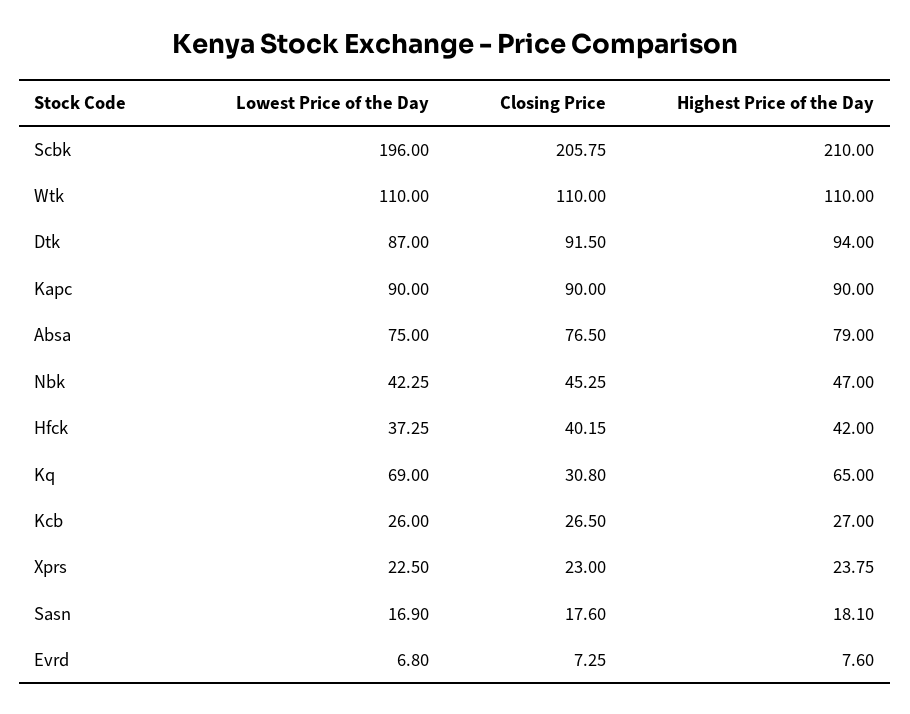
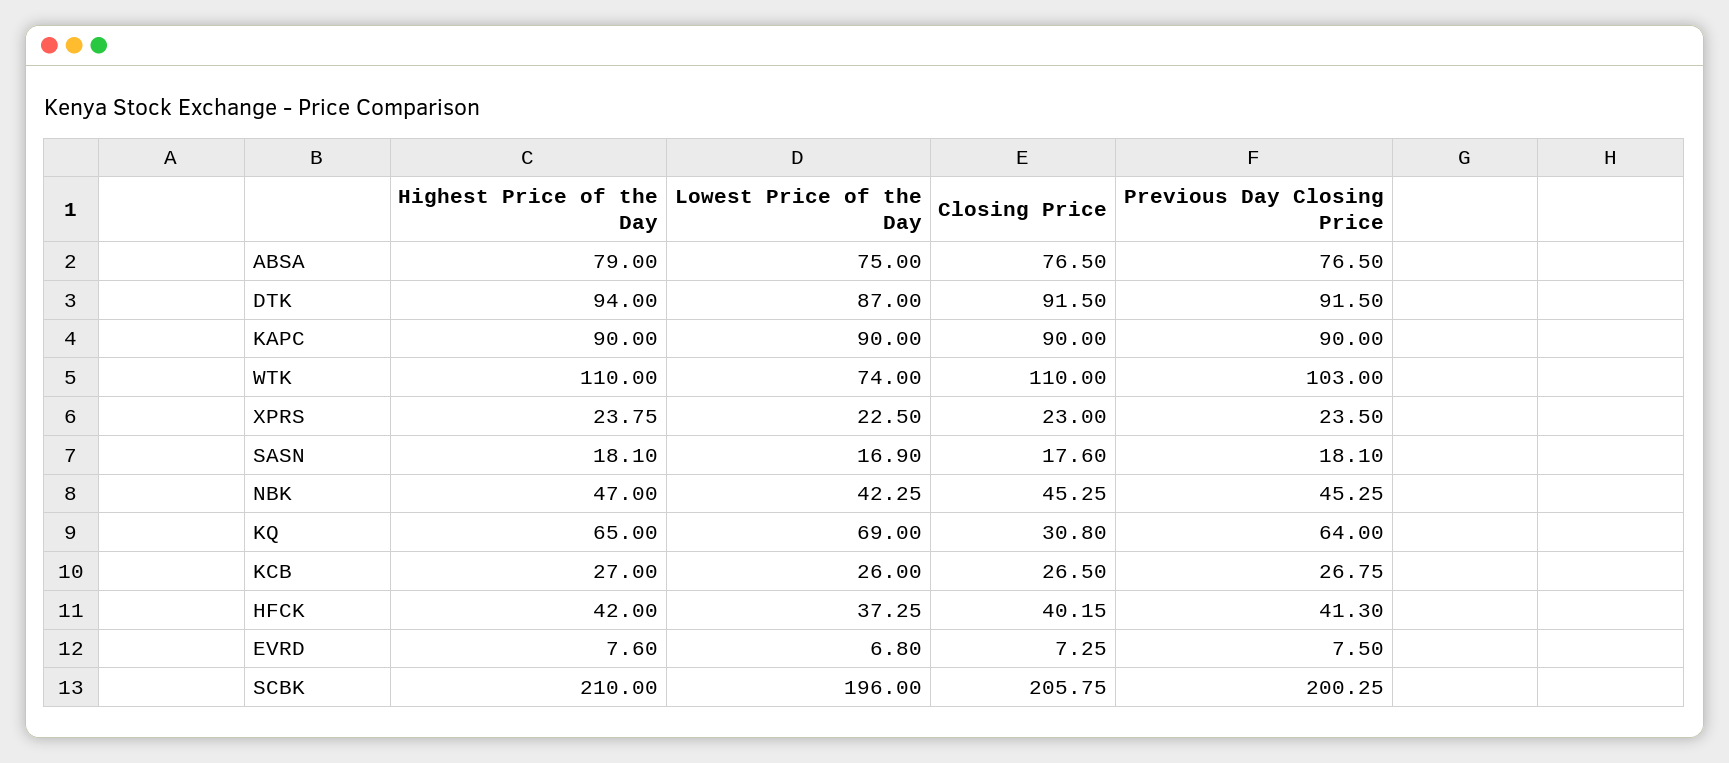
Lowest Price of the Day, Wtk: 110 -> 74
Previous Day Closing Price, Absa: none -> 76.5
Previous Day Closing Price, Dtk: none -> 91.5
Previous Day Closing Price, Kapc: none -> 90
Previous Day Closing Price, Wtk: none -> 103
Previous Day Closing Price, Xprs: none -> 23.5
Previous Day Closing Price, Sasn: none -> 18.1
Previous Day Closing Price, Nbk: none -> 45.25
Previous Day Closing Price, Kq: none -> 64
Previous Day Closing Price, Kcb: none -> 26.75
Previous Day Closing Price, Hfck: none -> 41.3
Previous Day Closing Price, Evrd: none -> 7.5
Previous Day Closing Price, Scbk: none -> 200.25

